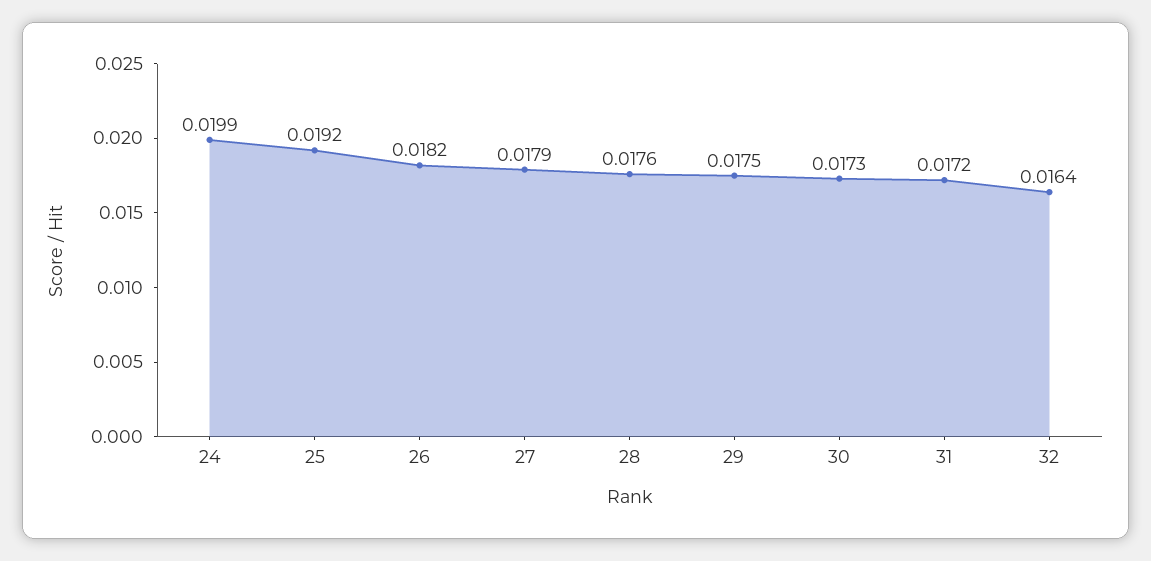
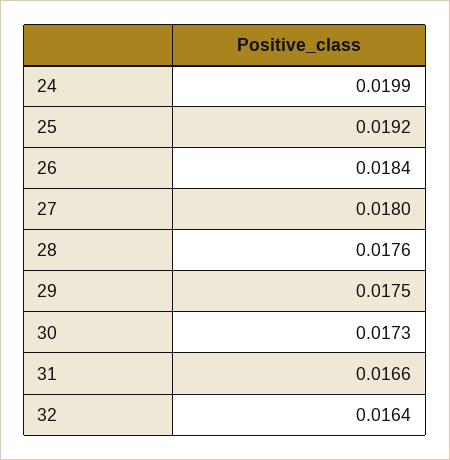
26: 0.0182 -> 0.0184
27: 0.0179 -> 0.018
31: 0.0172 -> 0.0166

